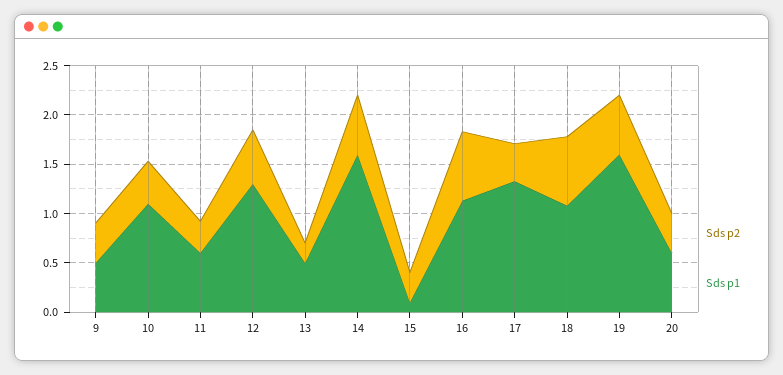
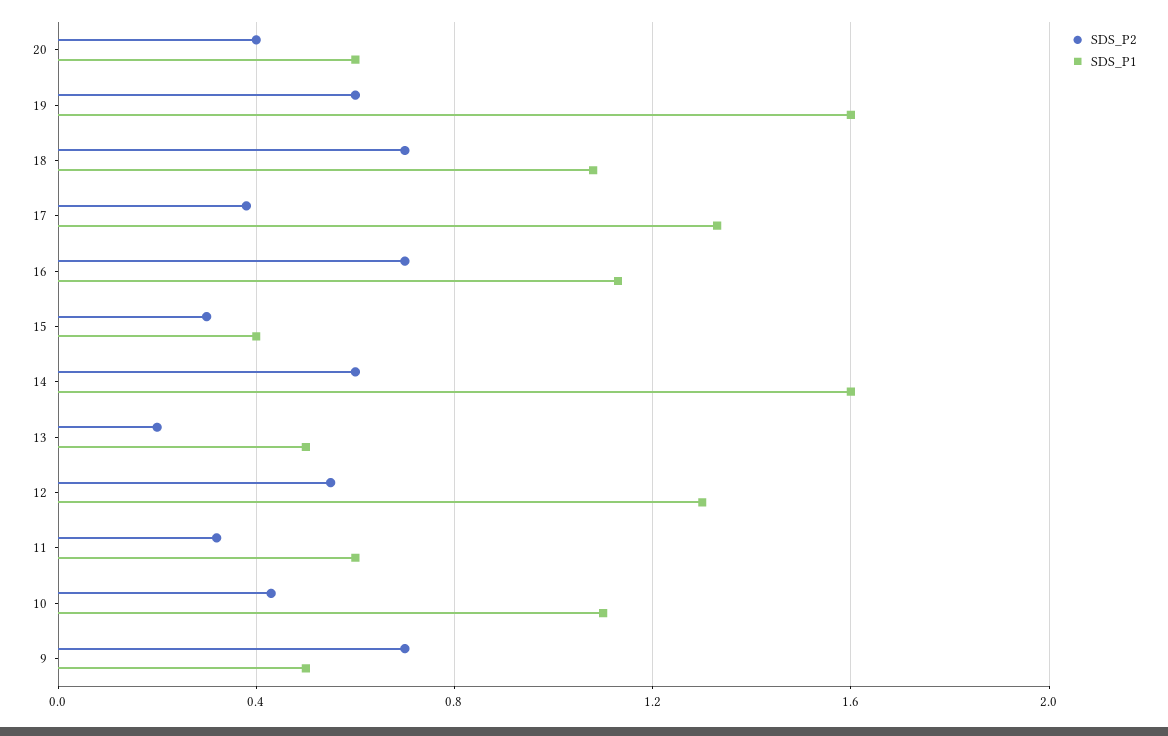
Sds p2, 9: 0.4 -> 0.7
Sds p1, 15: 0.1 -> 0.4

